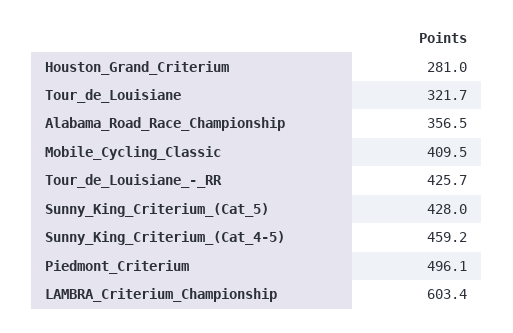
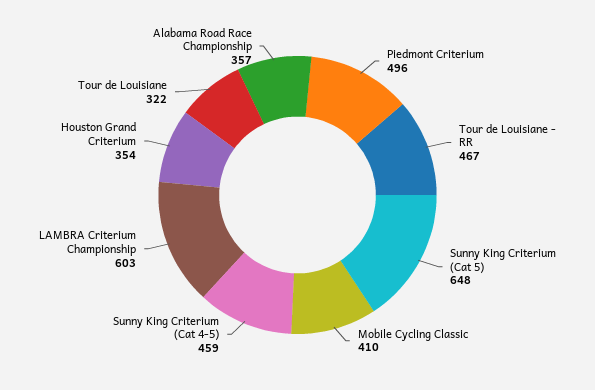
Houston_Grand_Criterium: 281 -> 354
Tour_de_Louisiane_-_RR: 425.7 -> 467
Sunny_King_Criterium_(Cat_5): 428 -> 648

